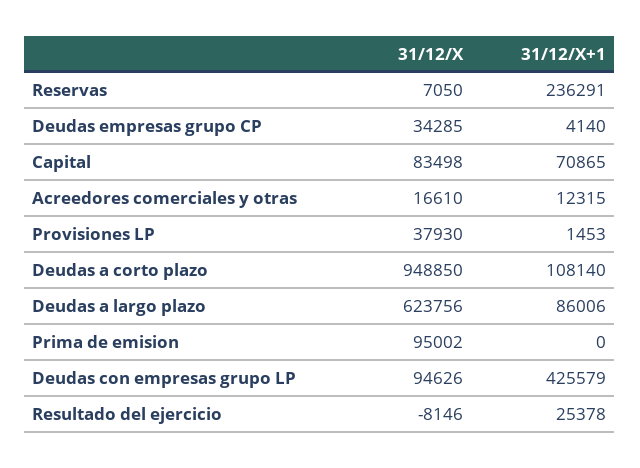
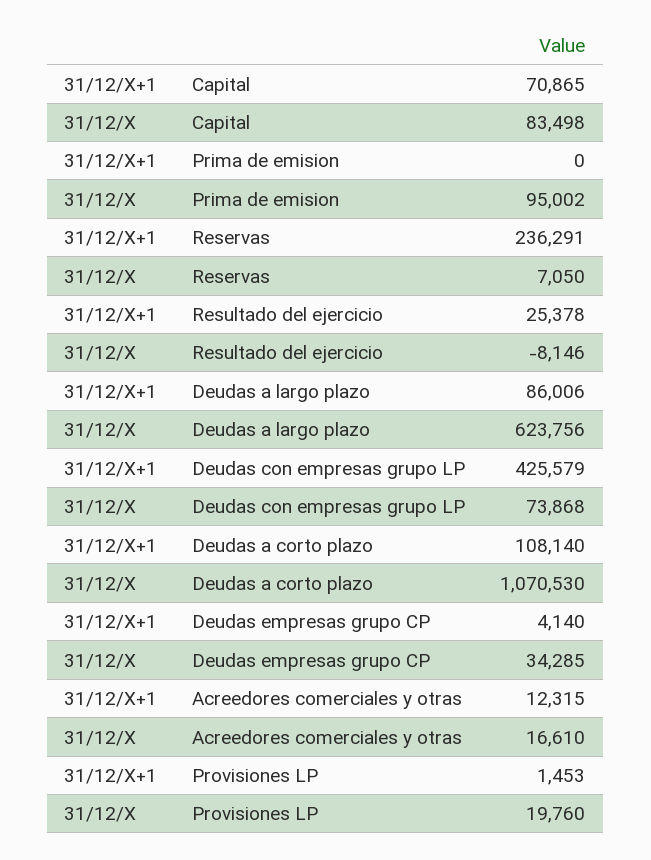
31/12/X, Provisiones LP: 37930 -> 19760
31/12/X, Deudas a corto plazo: 948850 -> 1070530
31/12/X, Deudas con empresas grupo LP: 94626 -> 73868

